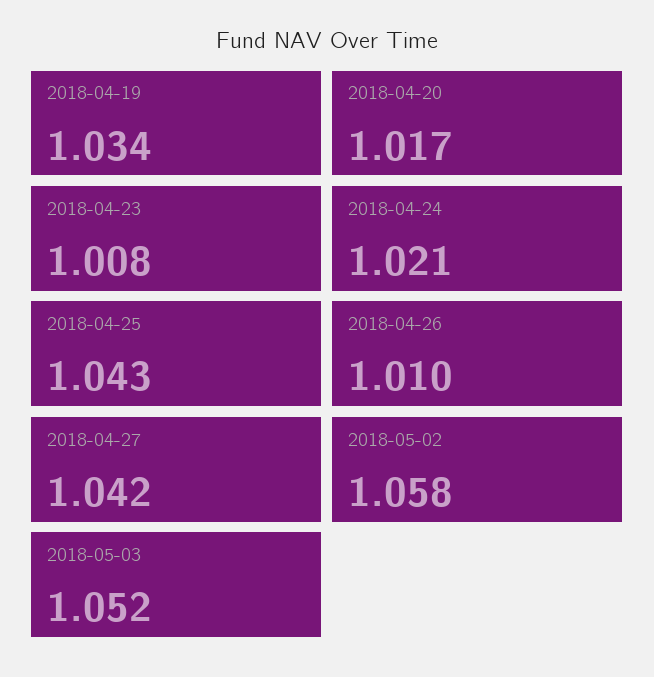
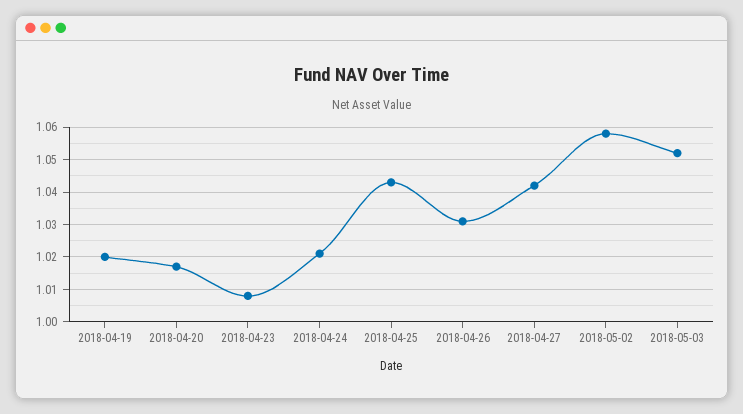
2018-04-19: 1.034 -> 1.02
2018-04-26: 1.01 -> 1.03

